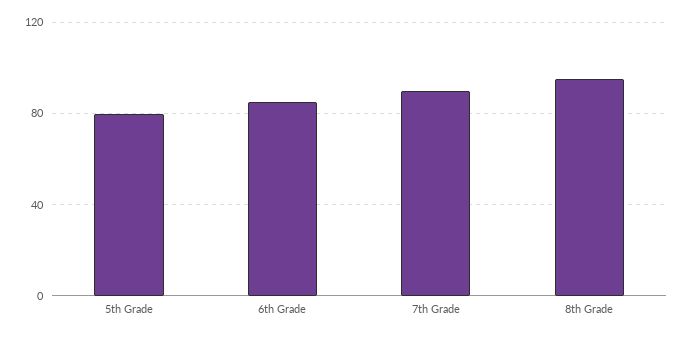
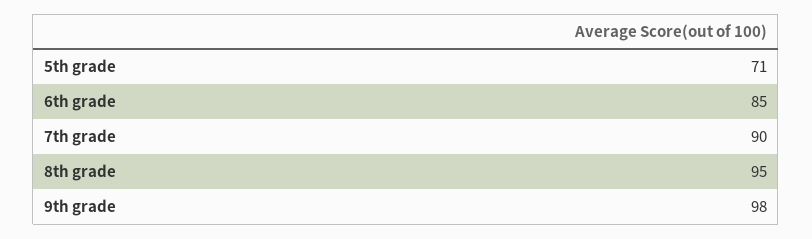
5th Grade: 80 -> 71
9th grade: none -> 98

